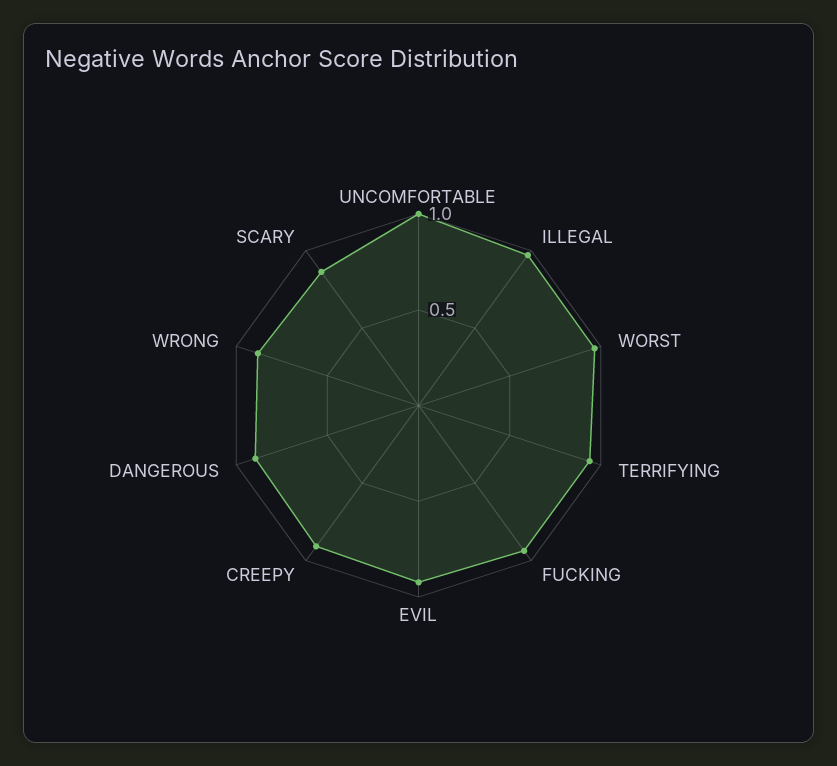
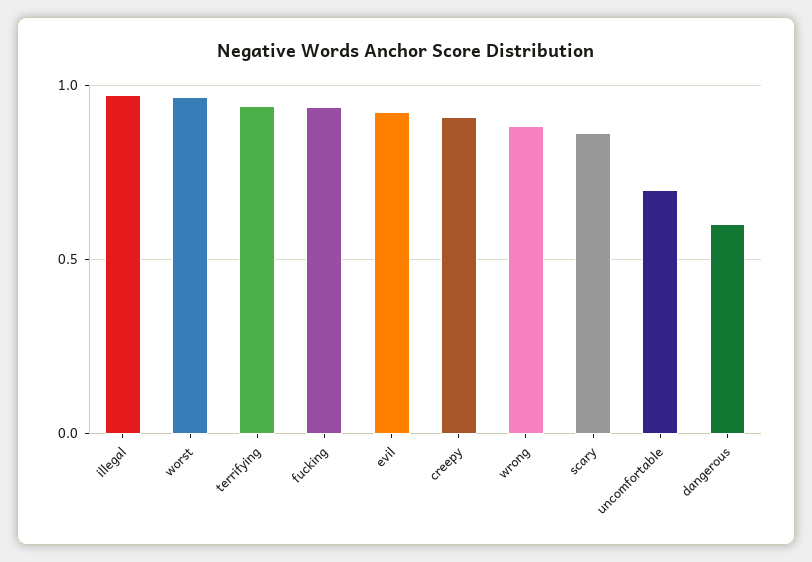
UNCOMFORTABLE: 1 -> 0.7
DANGEROUS: 0.9 -> 0.6

